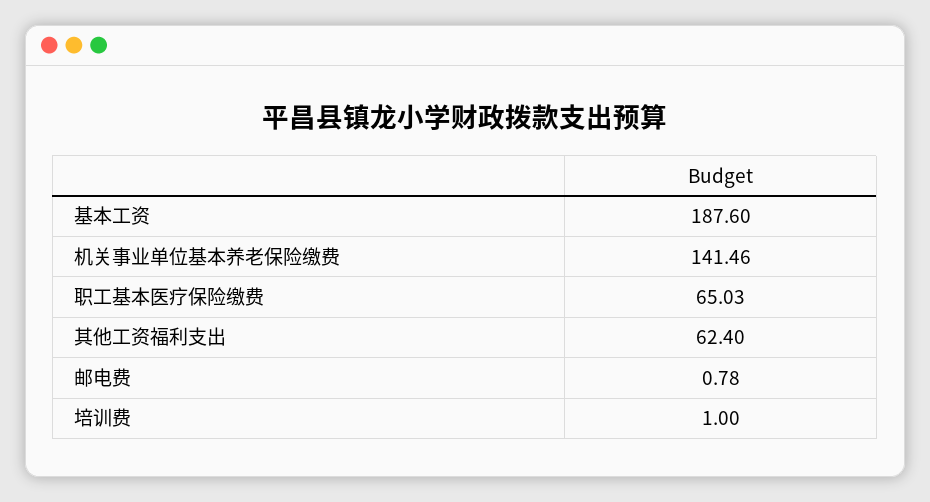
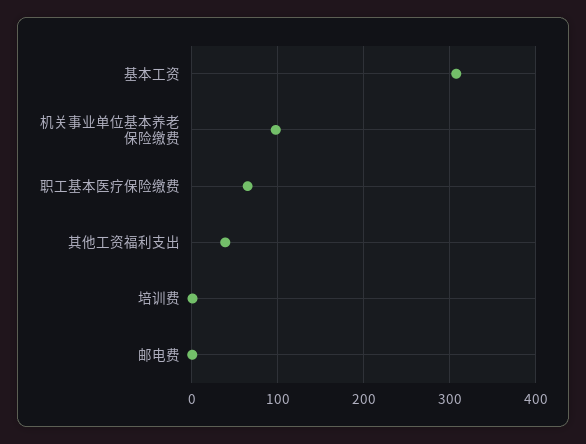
基本工资: 187.6 -> 310
机关事业单位基本养老保险缴费: 141.46 -> 100
其他工资福利支出: 62.4 -> 40

